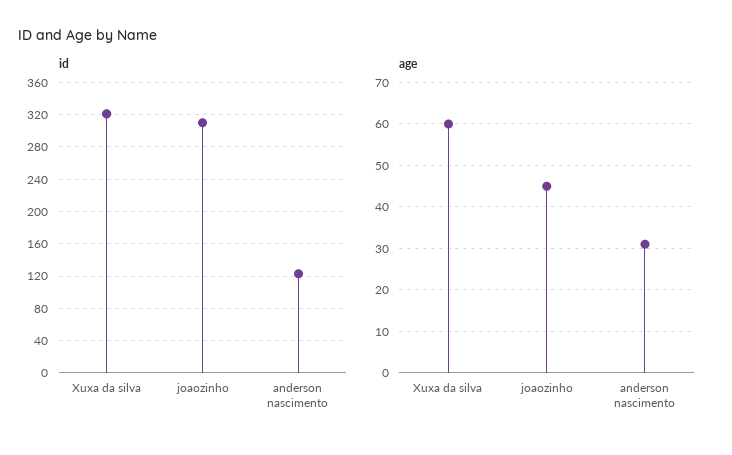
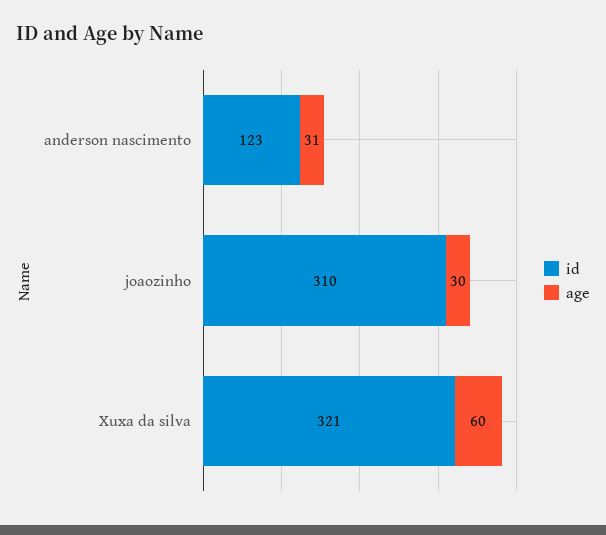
age, joaozinho: 45 -> 30

